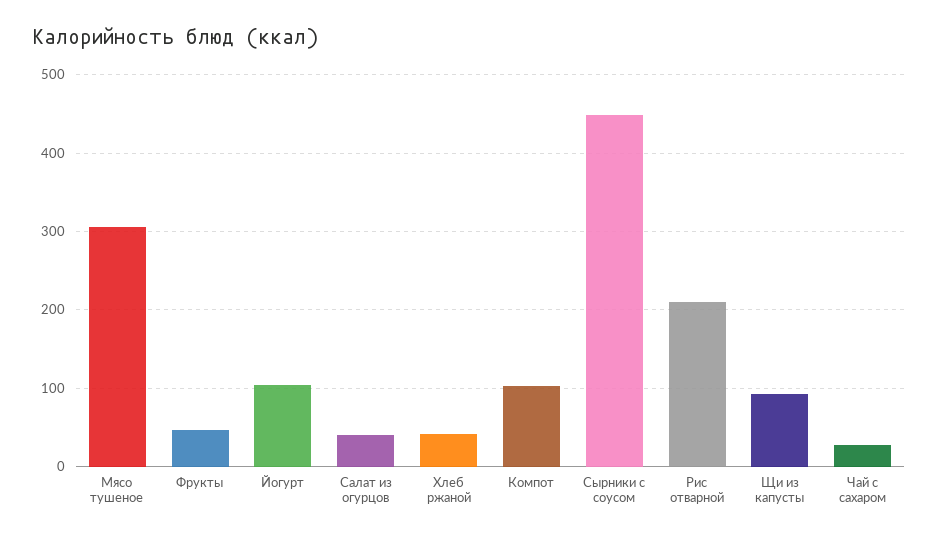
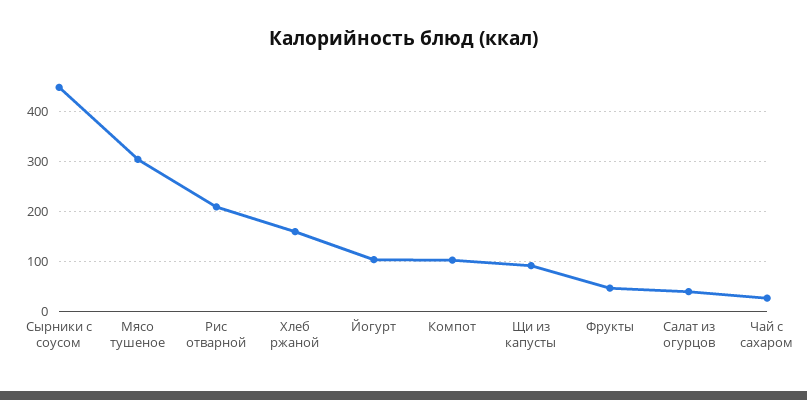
Хлеб ржаной: 40 -> 160

